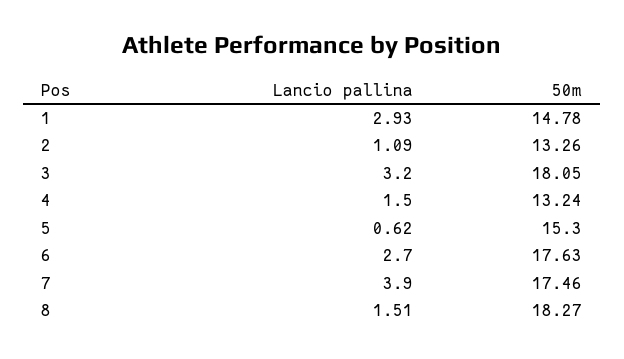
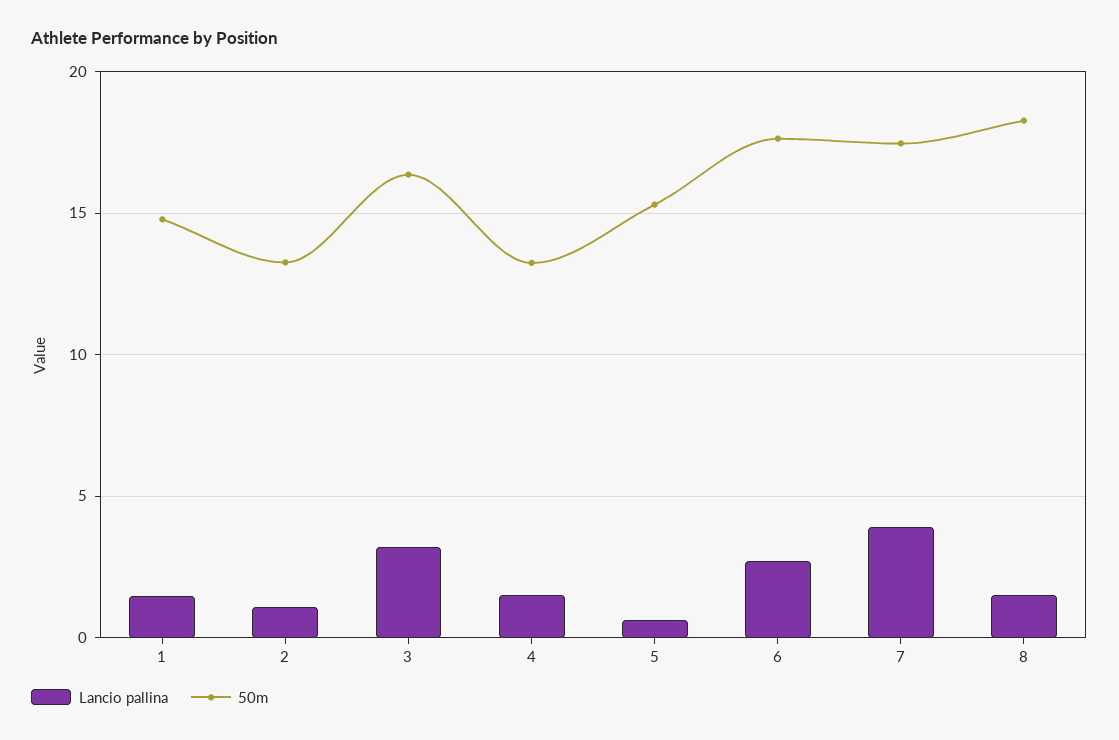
Lancio pallina, 1: 2.93 -> 1.5
50m, 3: 18.05 -> 16.5

